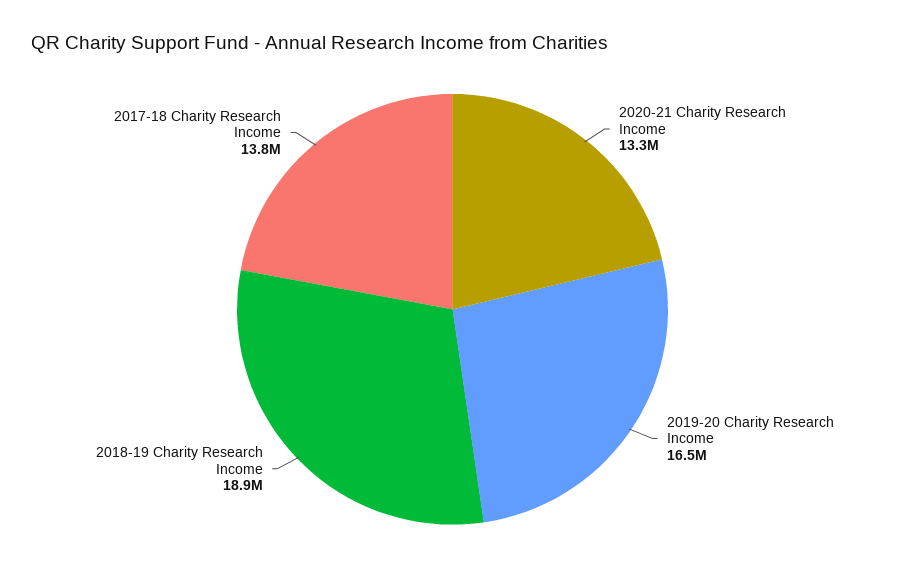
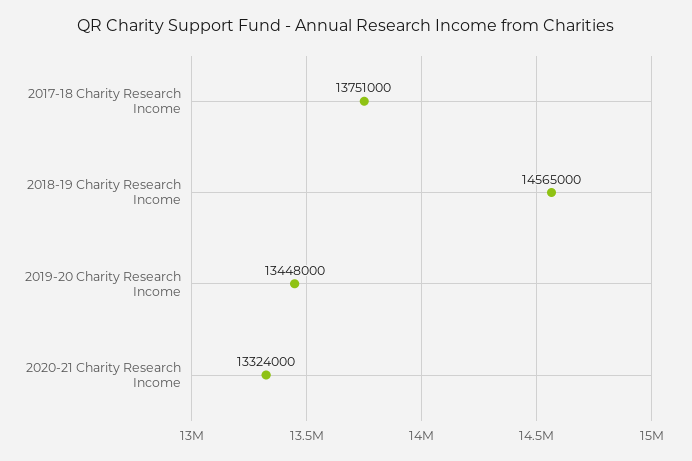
2019-20 Charity Research Income: 16500000 -> 13448000
2018-19 Charity Research Income: 18900000 -> 14565000

